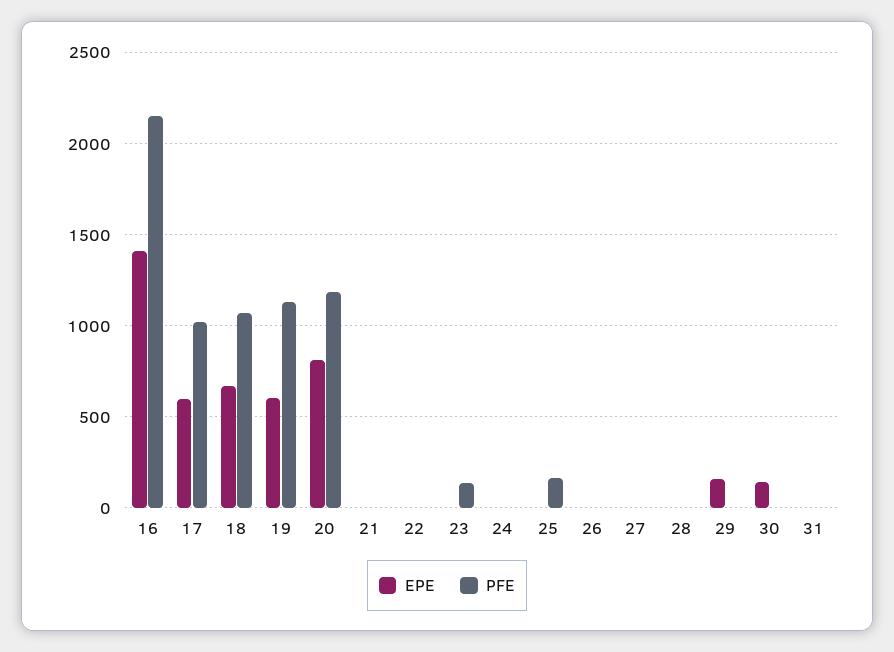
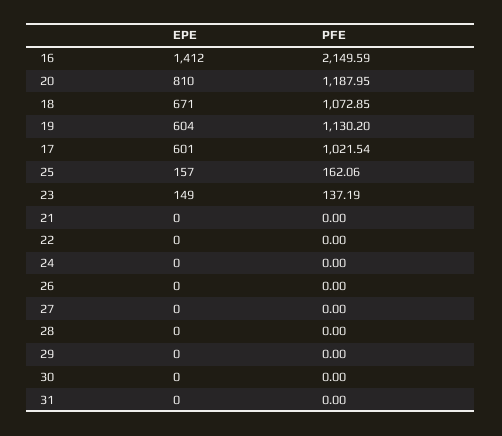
EPE, 23: 0 -> 149
EPE, 25: 0 -> 157
EPE, 29: 150 -> 0
EPE, 30: 150 -> 0

